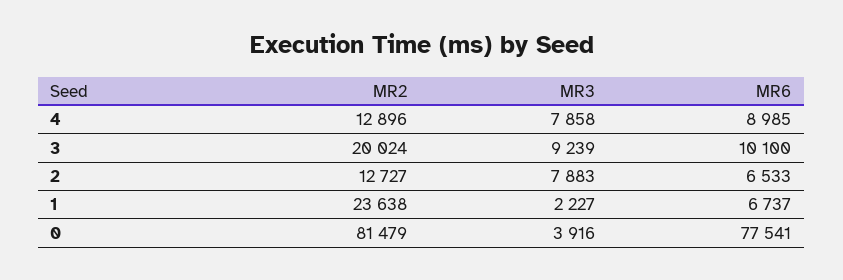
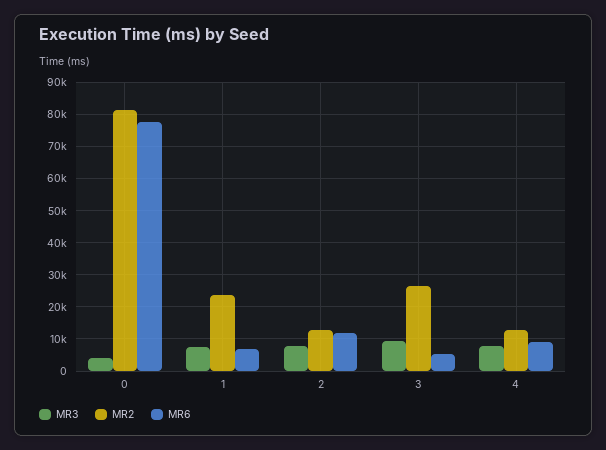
MR2, 3: 20024 -> 26000
MR6, 3: 10100 -> 6000
MR6, 2: 6533 -> 12000
MR3, 1: 2227 -> 8000

